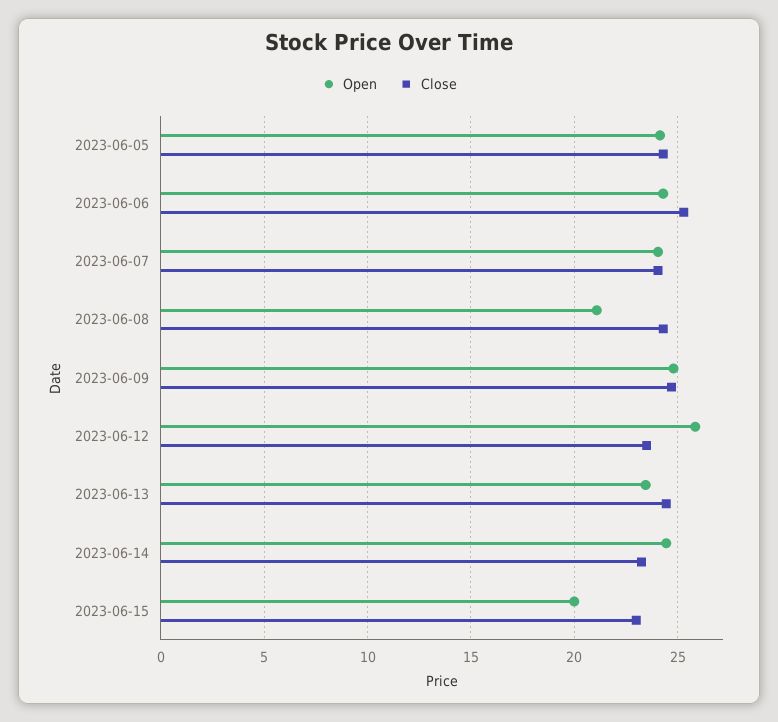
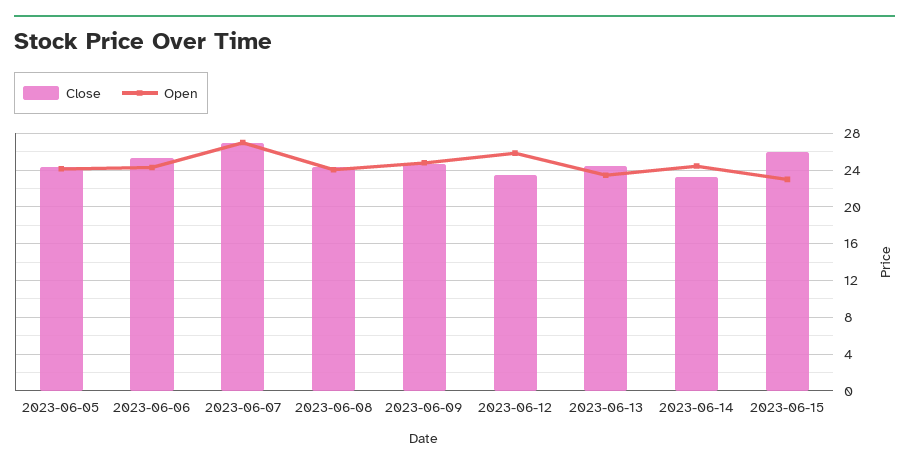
Open, 2023-06-07: 24 -> 27
Close, 2023-06-07: 24 -> 27
Open, 2023-06-08: 21 -> 24
Open, 2023-06-15: 20 -> 23
Close, 2023-06-15: 23 -> 26

